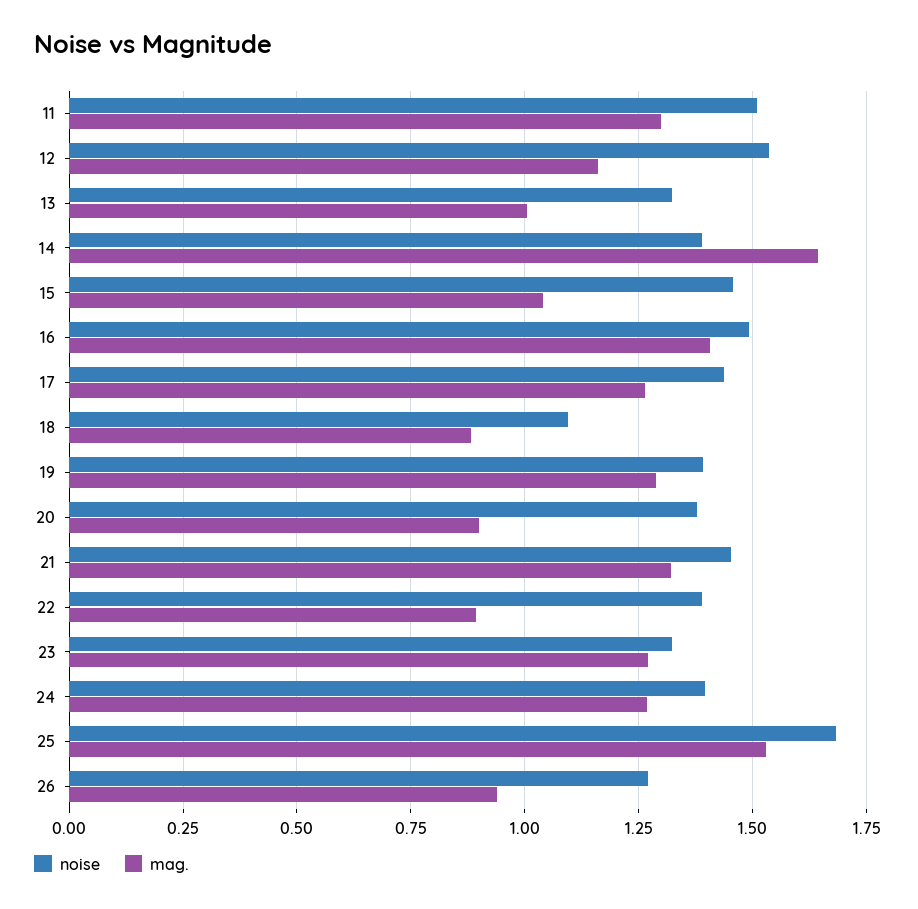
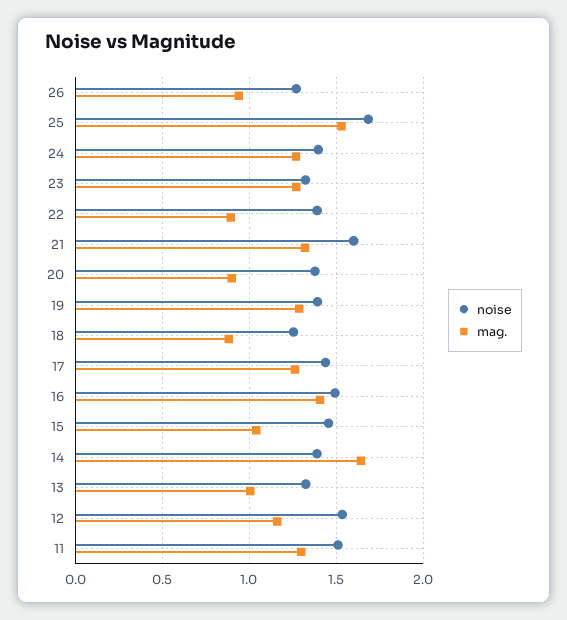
noise, 18: 1.1 -> 1.25
noise, 21: 1.45 -> 1.6

